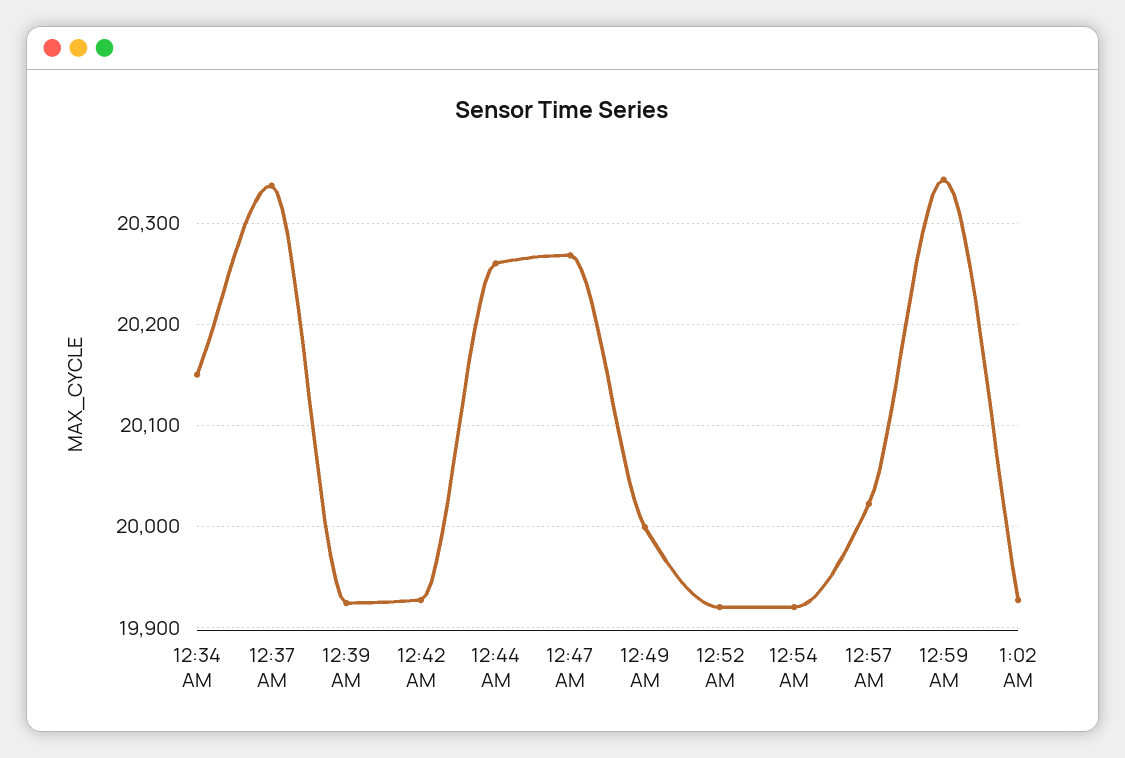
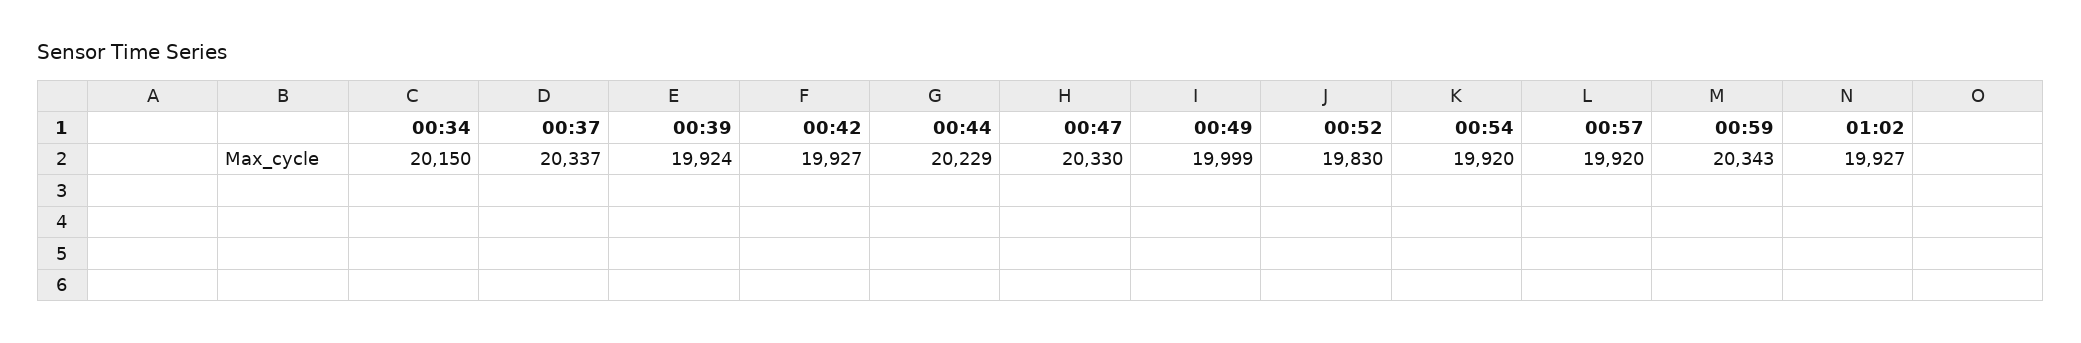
12:44 AM: 20260 -> 20229
12:47 AM: 20270 -> 20330
12:52 AM: 19920 -> 19830
12:57 AM: 20020 -> 19920

